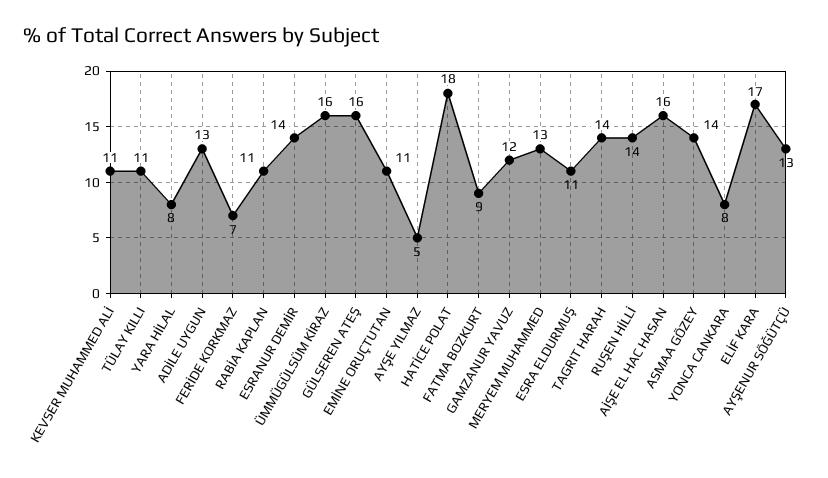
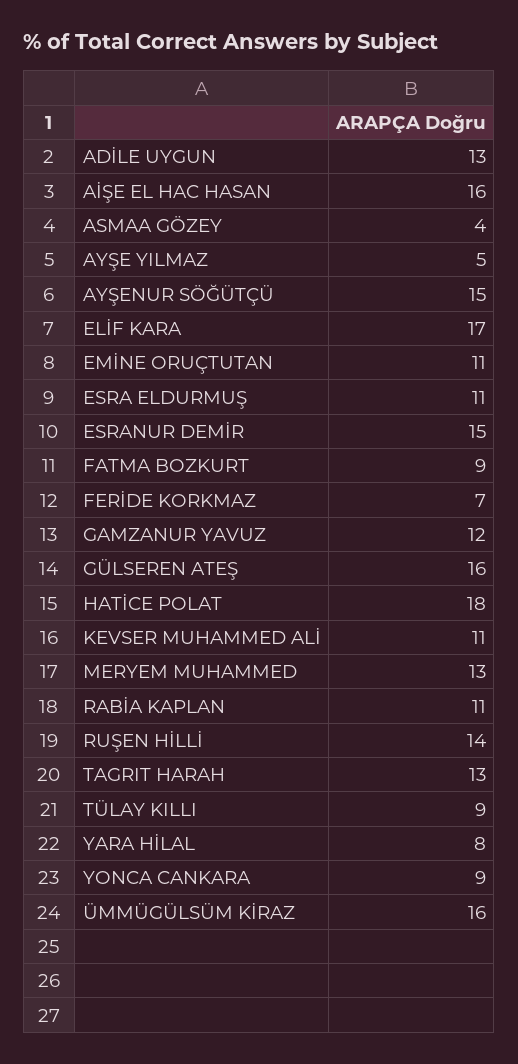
TÜLAY KILLI: 11 -> 9
ESRANUR DEMİR: 14 -> 15
TAGRIT HARAH: 14 -> 13
ASMAA GÖZEY: 14 -> 4
YONCA CANKARA: 8 -> 9
AYŞENUR SÖĞÜTÇÜ: 13 -> 15

